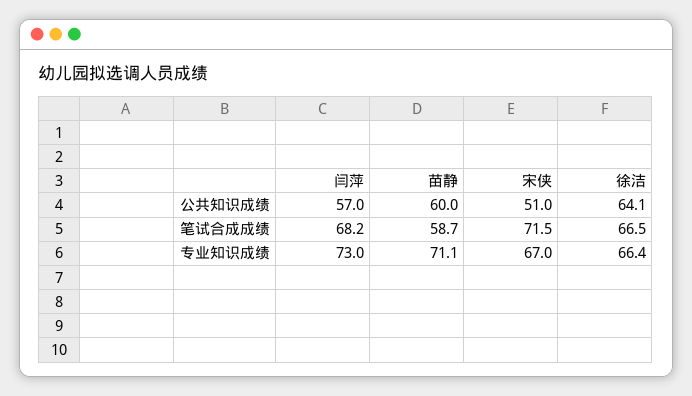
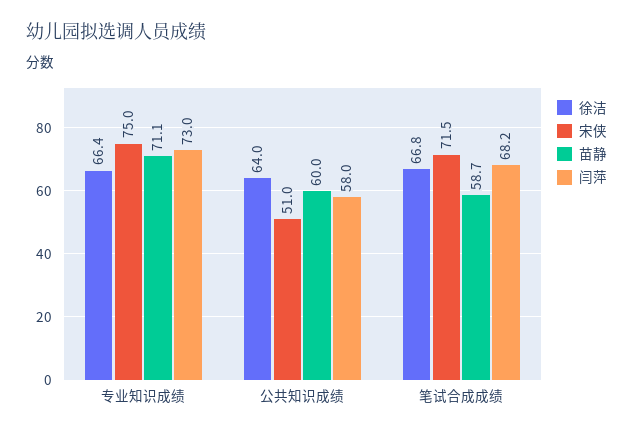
闫萍, 公共知识成绩: 57 -> 58
徐洁, 公共知识成绩: 64.1 -> 64
徐洁, 笔试合成成绩: 66.5 -> 66.8
宋侠, 专业知识成绩: 67 -> 75

